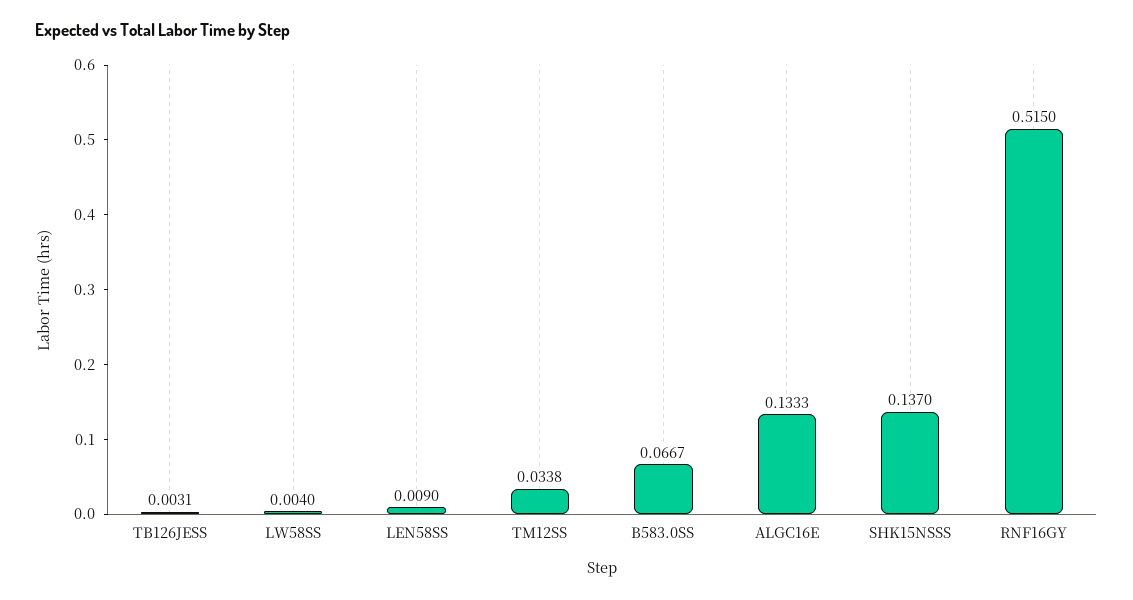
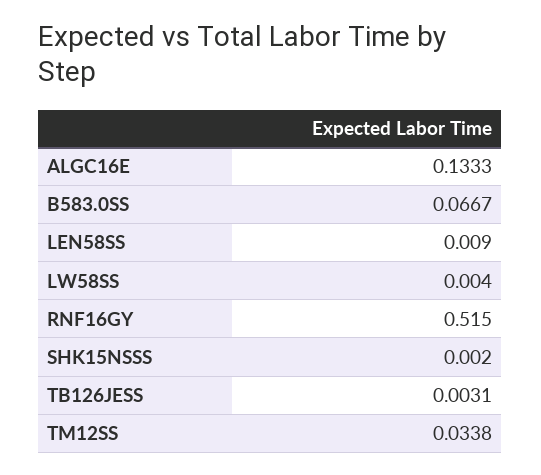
SHK15NSSS: 0.137 -> 0.002

